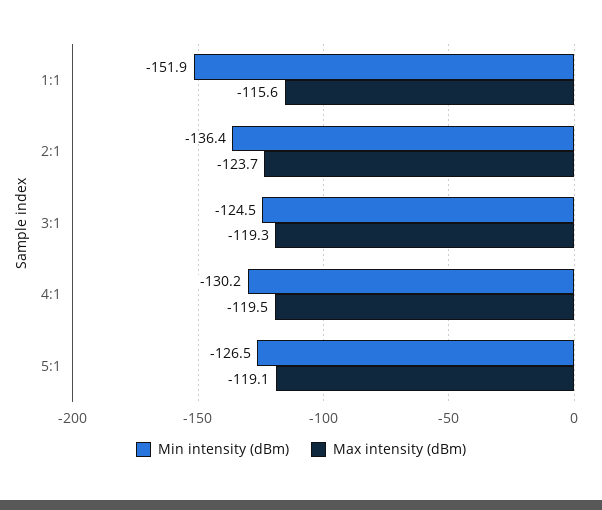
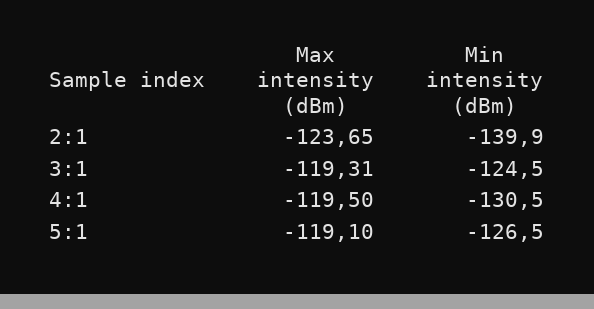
Min intensity (dBm), 1:1: -151.9 -> none
Max intensity (dBm), 1:1: -115.6 -> none
Min intensity (dBm), 2:1: -136.4 -> -139.9
Min intensity (dBm), 4:1: -130.2 -> -130.5

